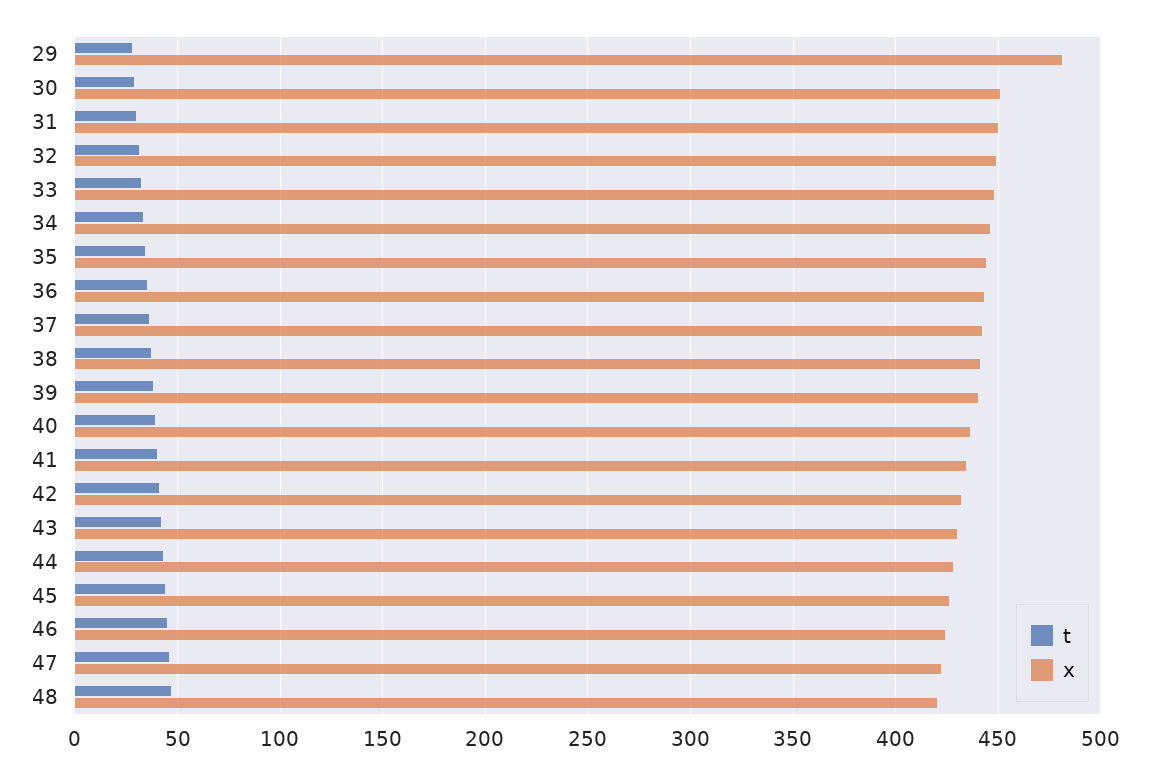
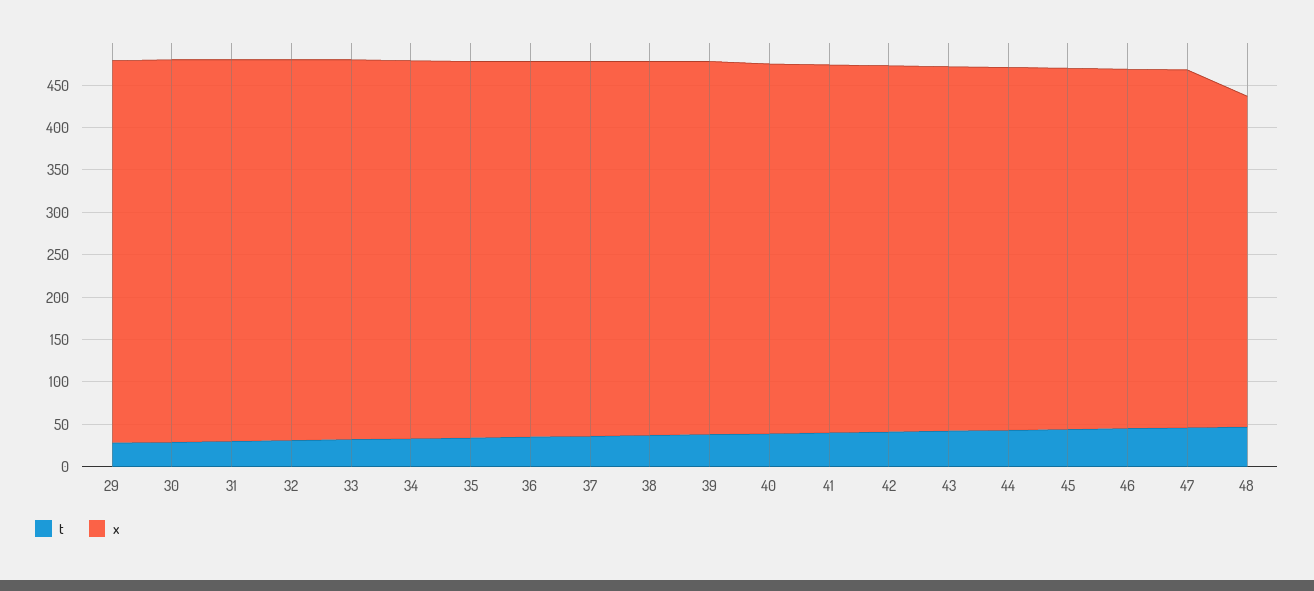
x, 29: 480 -> 450
x, 48: 420 -> 390

